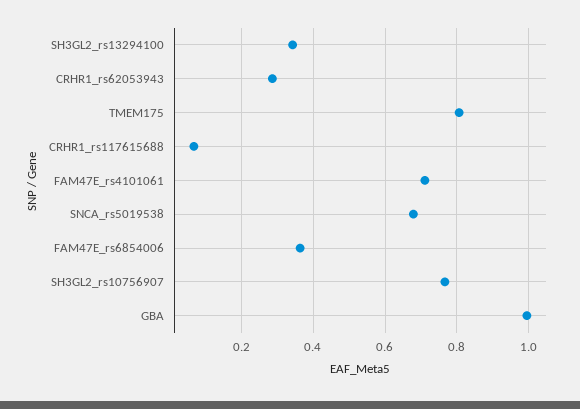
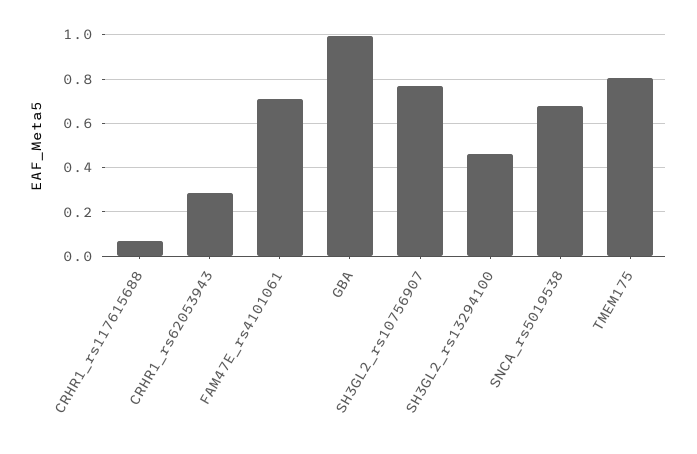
SH3GL2_rs13294100: 0.34 -> 0.45
FAM47E_rs6854006: 0.36 -> none

